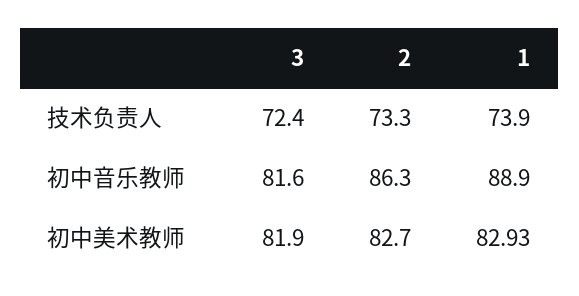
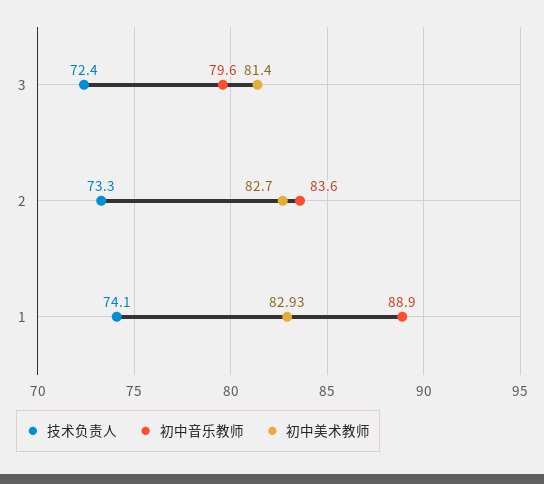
技术负责人, 1: 73.9 -> 74.1
初中音乐教师, 3: 81.6 -> 79.6
初中音乐教师, 2: 86.3 -> 83.6
初中美术教师, 3: 81.9 -> 81.4

